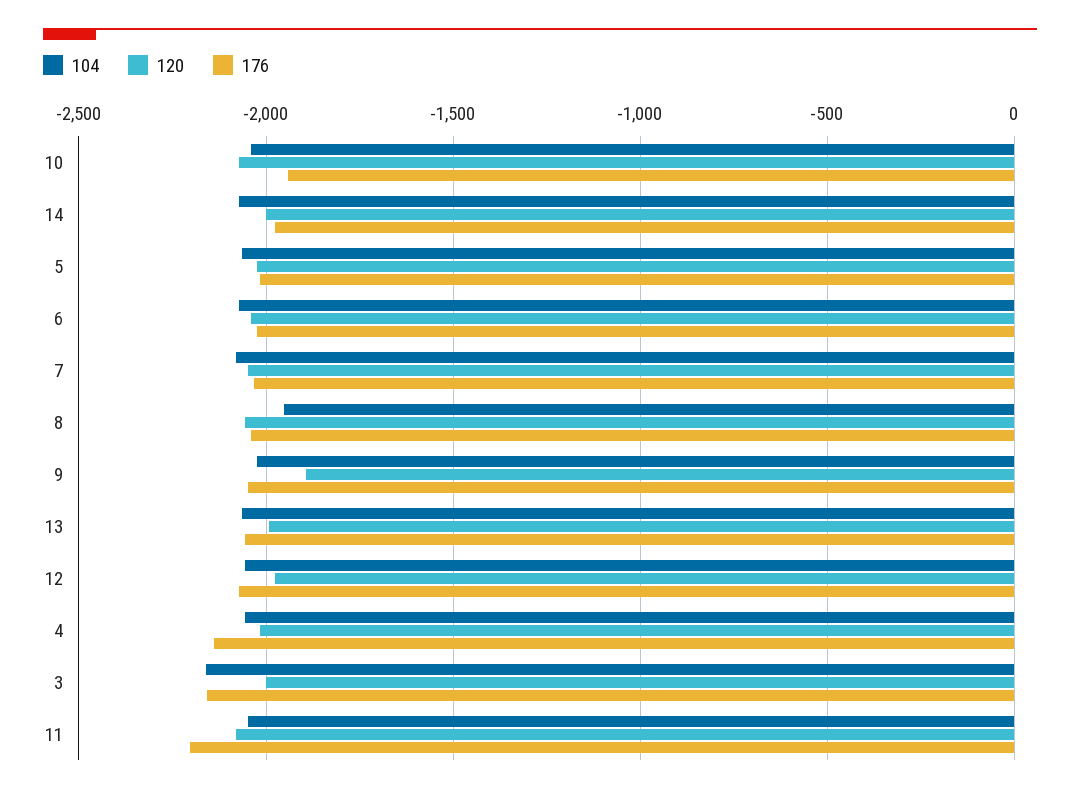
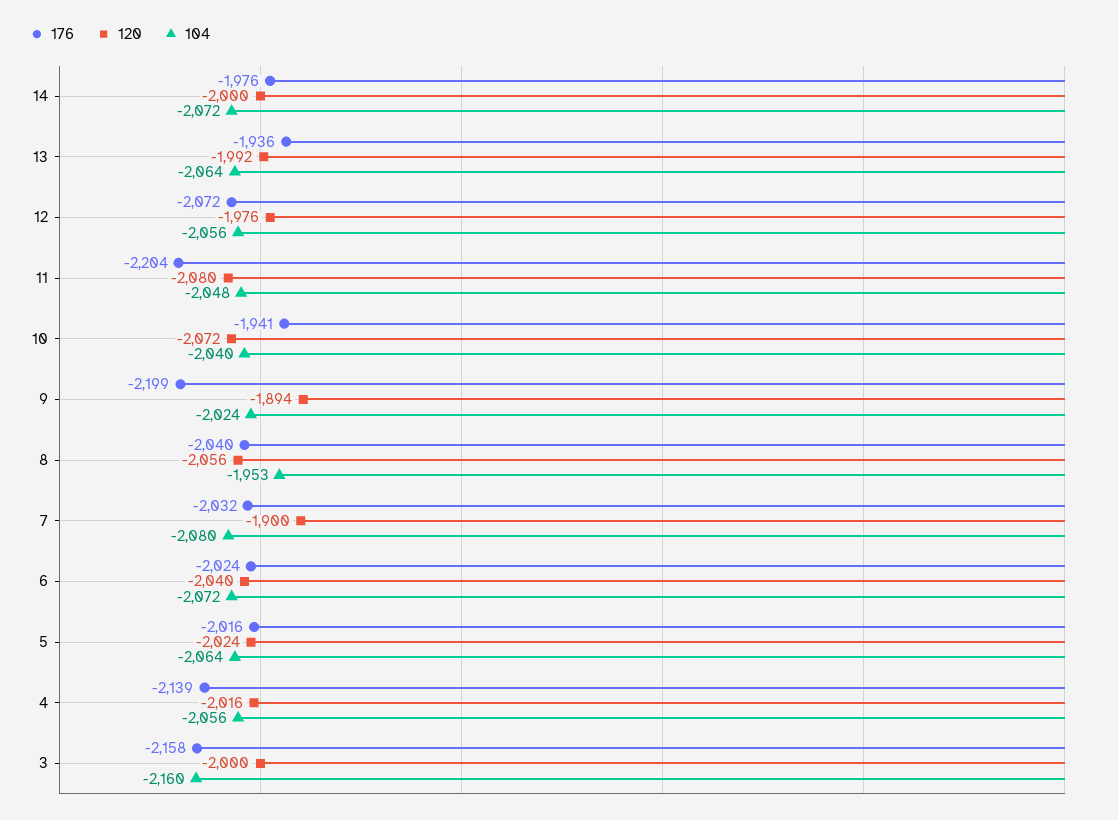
120, 7: -2050 -> -1900
176, 9: -2050 -> -2199
176, 13: -2050 -> -1936

